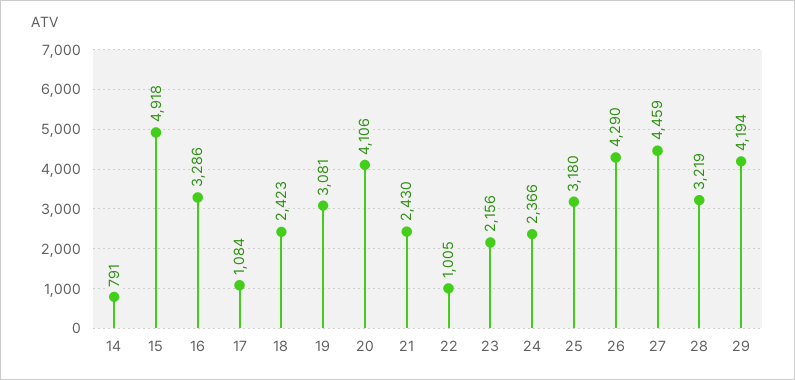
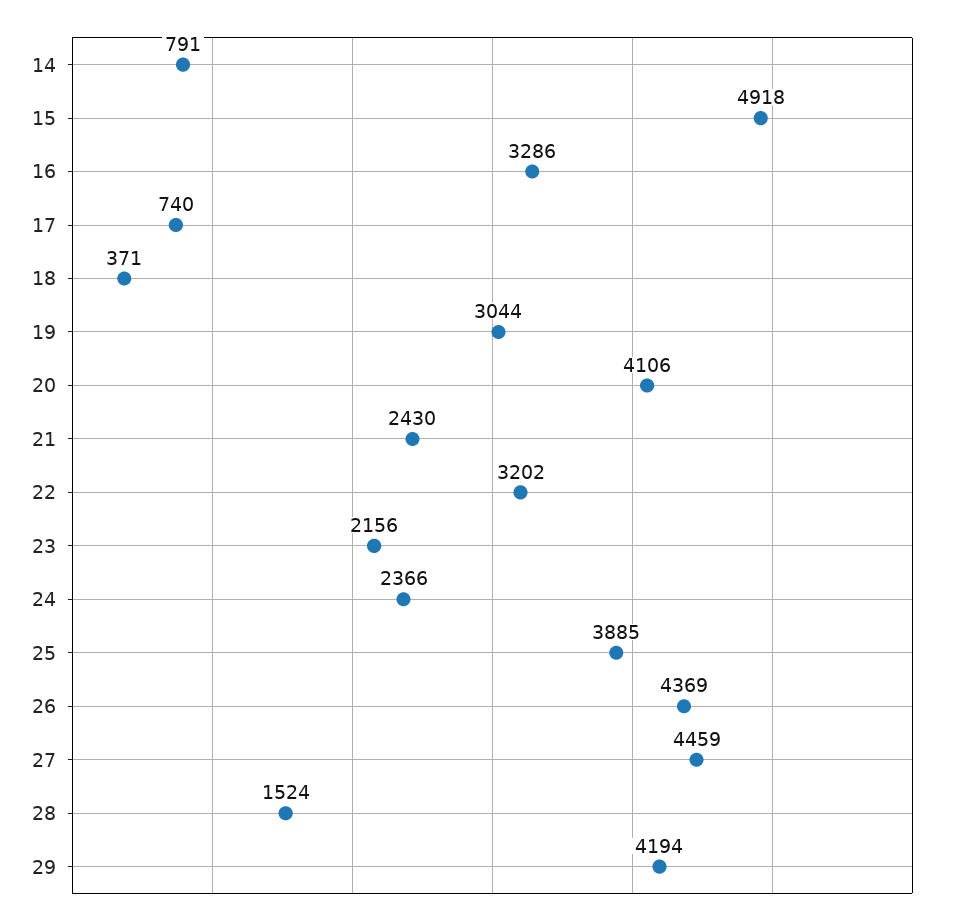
17: 1084 -> 740
18: 2423 -> 371
19: 3081 -> 3044
22: 1005 -> 3202
25: 3180 -> 3885
26: 4290 -> 4369
28: 3219 -> 1524

